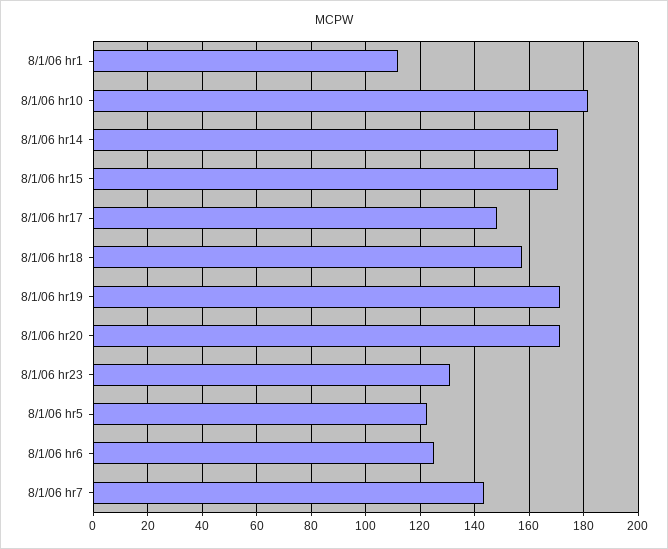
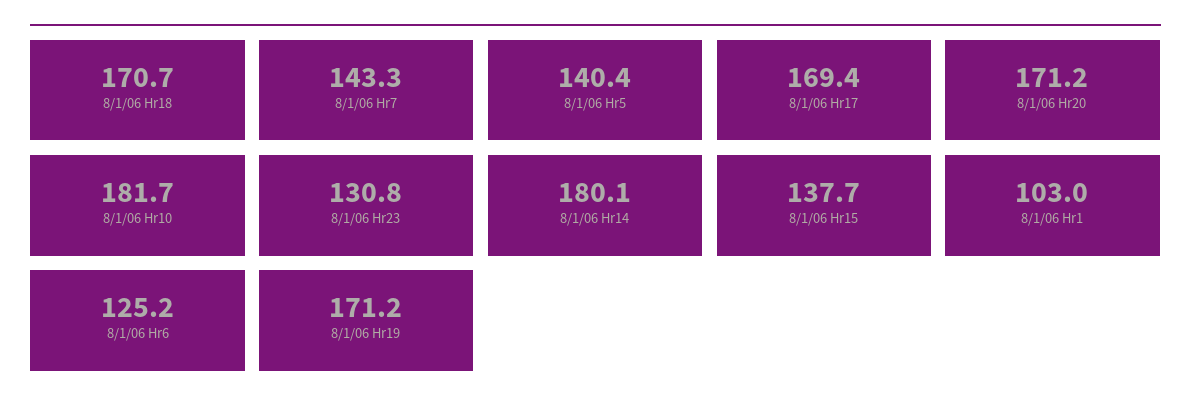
8/1/06 hr1: 112.5 -> 103
8/1/06 hr14: 170 -> 180.1
8/1/06 hr15: 170 -> 137.7
8/1/06 hr17: 147.5 -> 169.4
8/1/06 hr18: 157.5 -> 170.7
8/1/06 hr5: 122.5 -> 140.4

